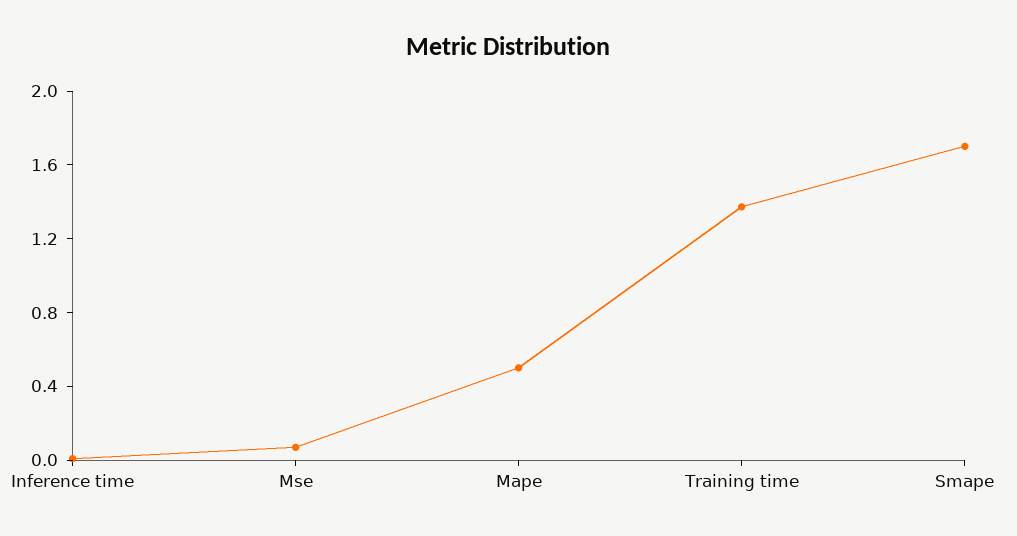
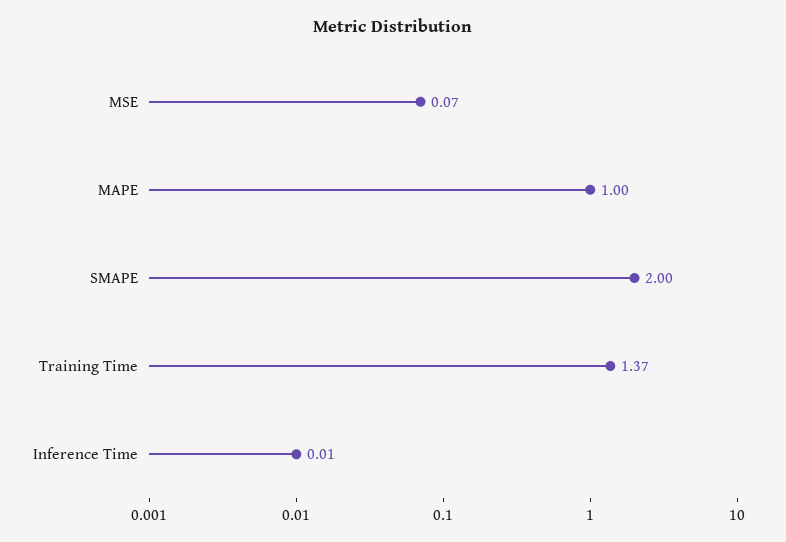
Mape: 0.5 -> 1
Smape: 1.7 -> 2

